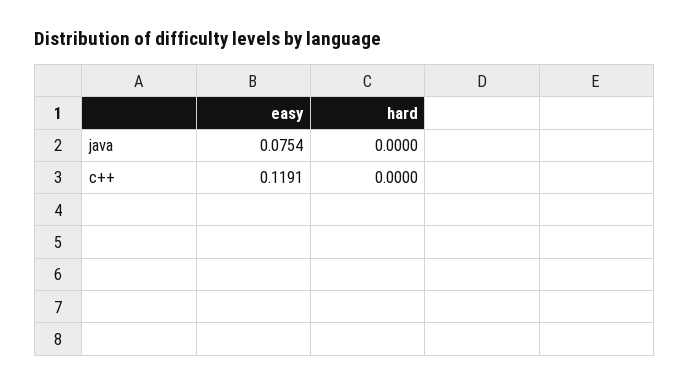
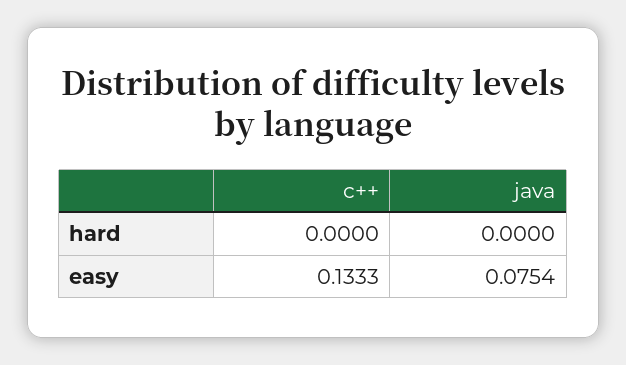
easy, c++: 0.1191 -> 0.1333

